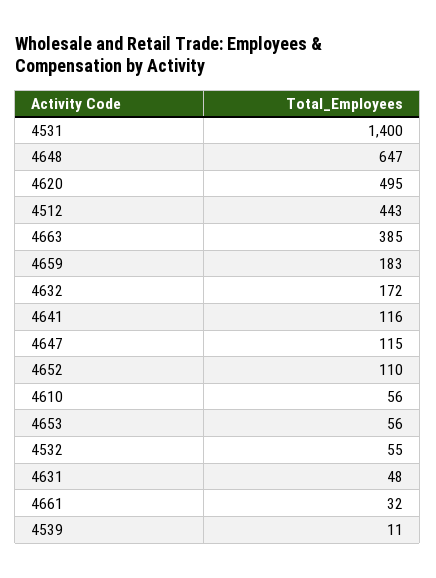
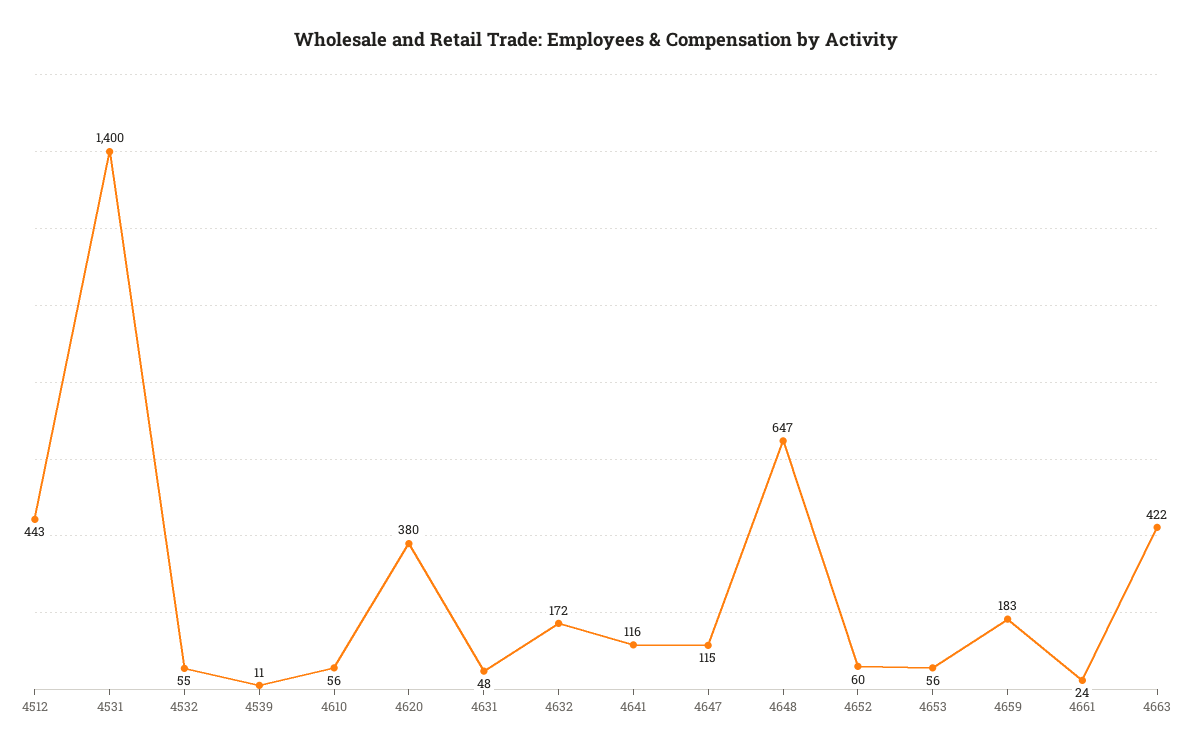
4620: 495 -> 380
4663: 385 -> 422
4652: 110 -> 60
4661: 32 -> 24

